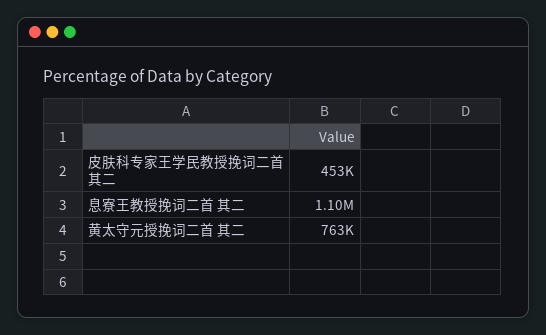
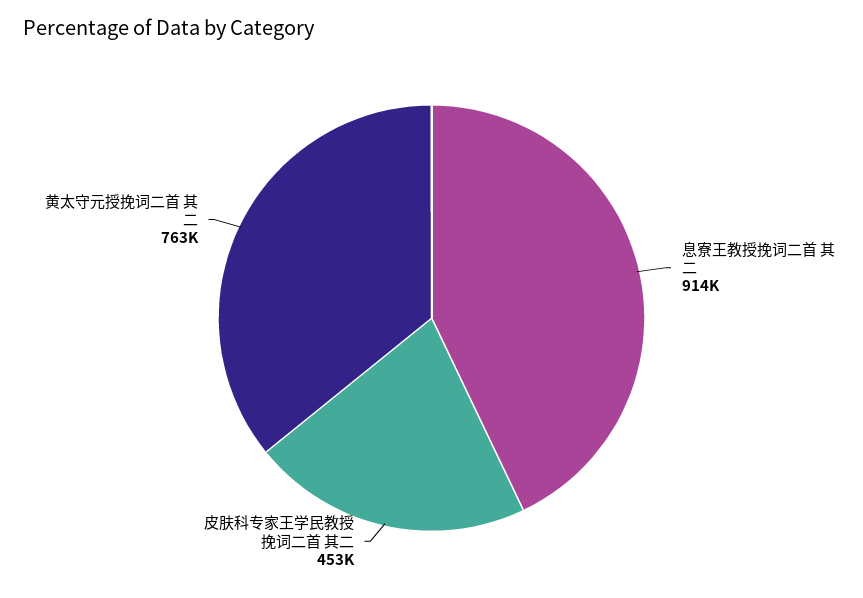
息寮王教授挽词二首 其二: 1100000 -> 914000

